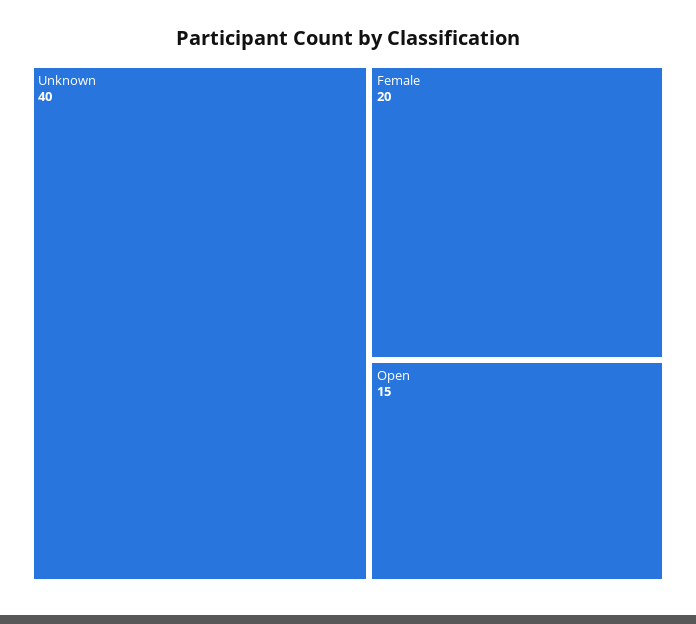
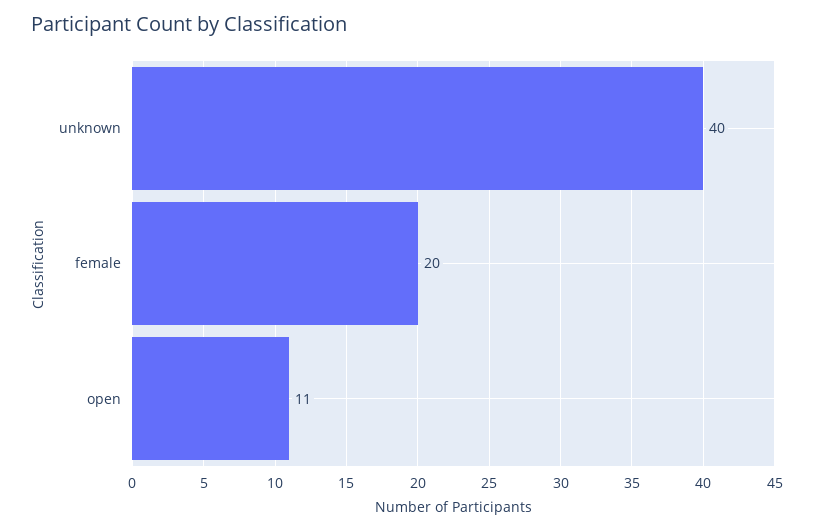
Open: 15 -> 11

